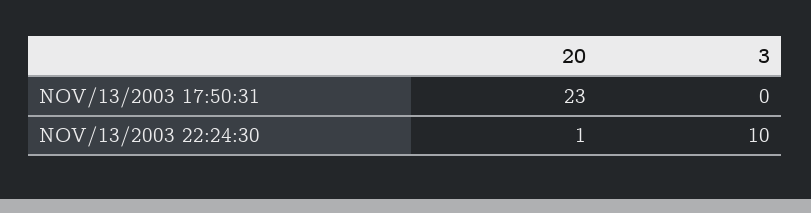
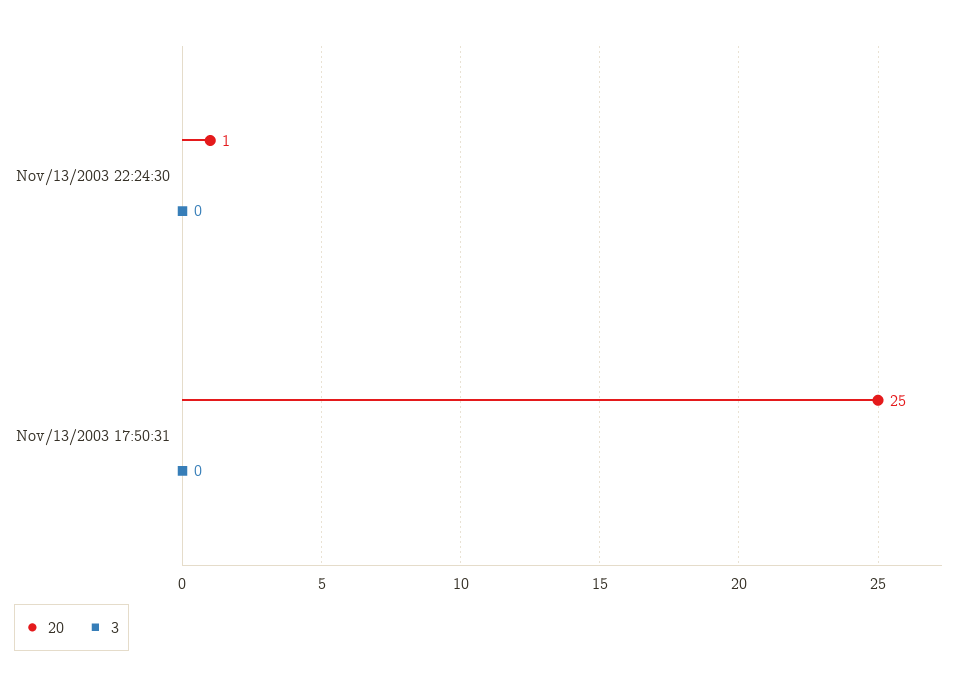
20, NOV/13/2003 17:50:31: 23 -> 25
3, NOV/13/2003 22:24:30: 10 -> 0

